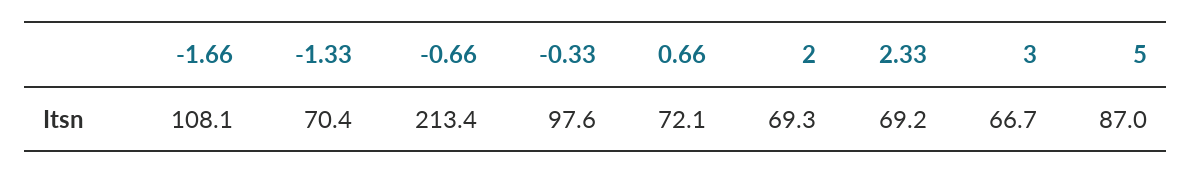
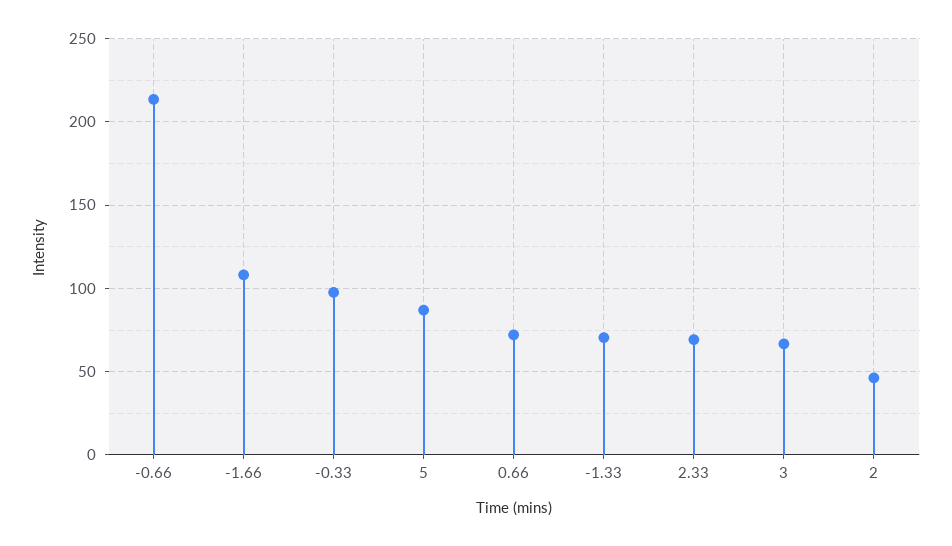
2: 69.3 -> 45

